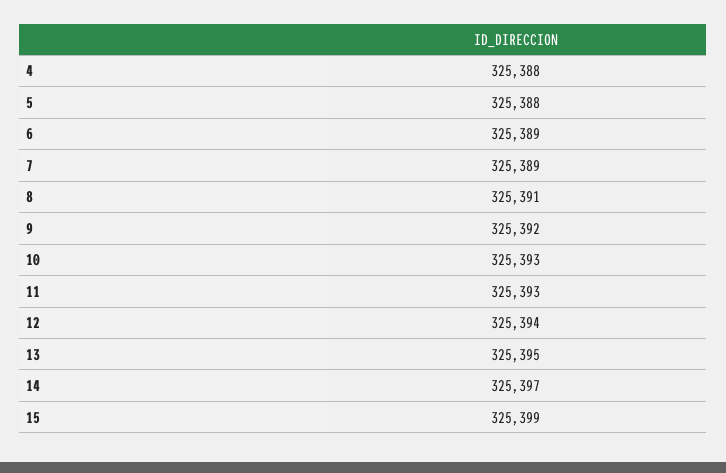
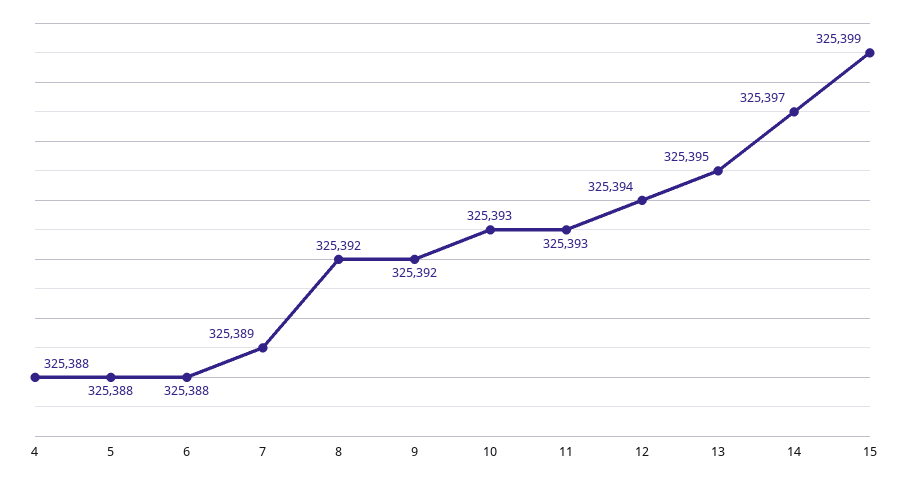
6: 325389 -> 325388
8: 325391 -> 325392

